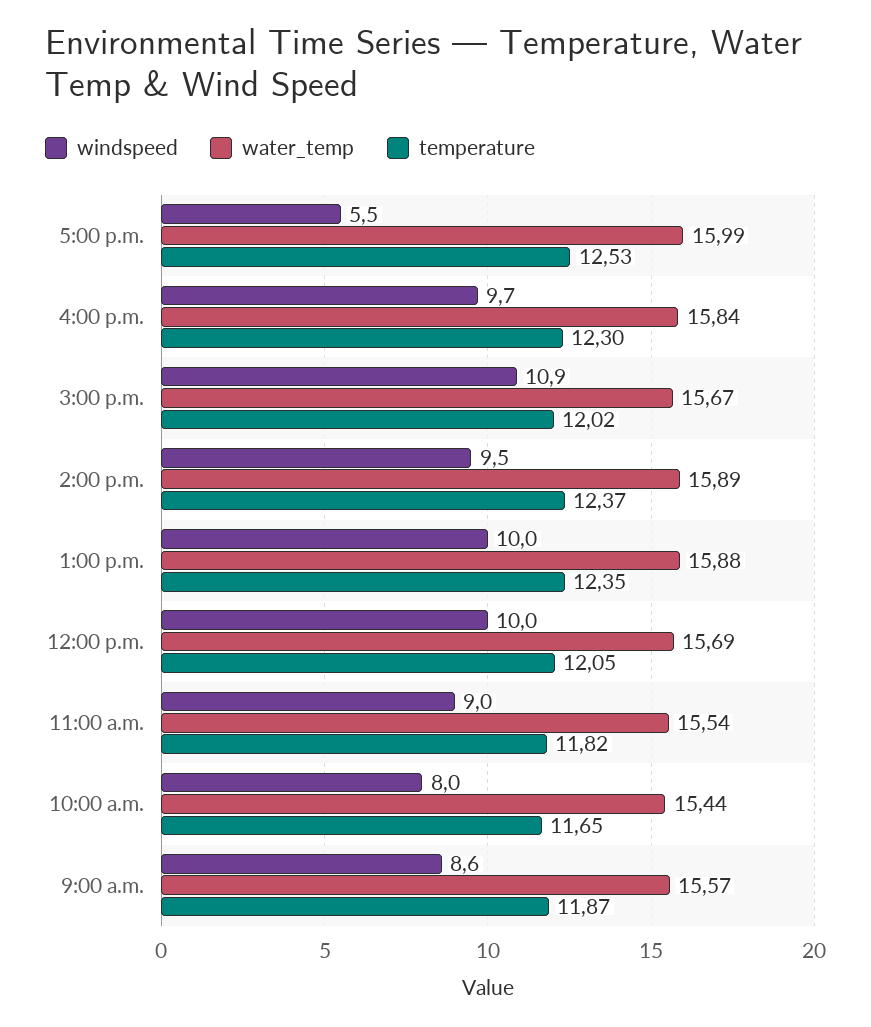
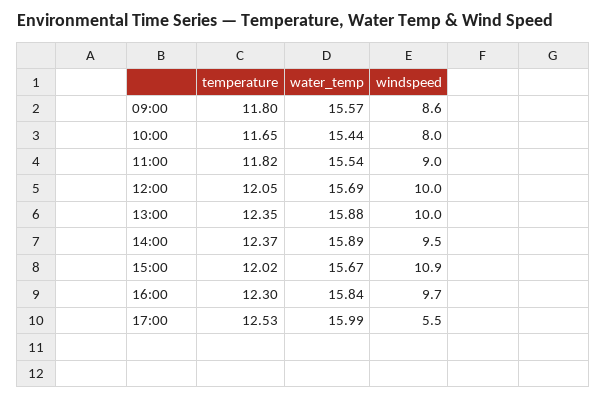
temperature, 9:00 a.m.: 11.87 -> 11.8

